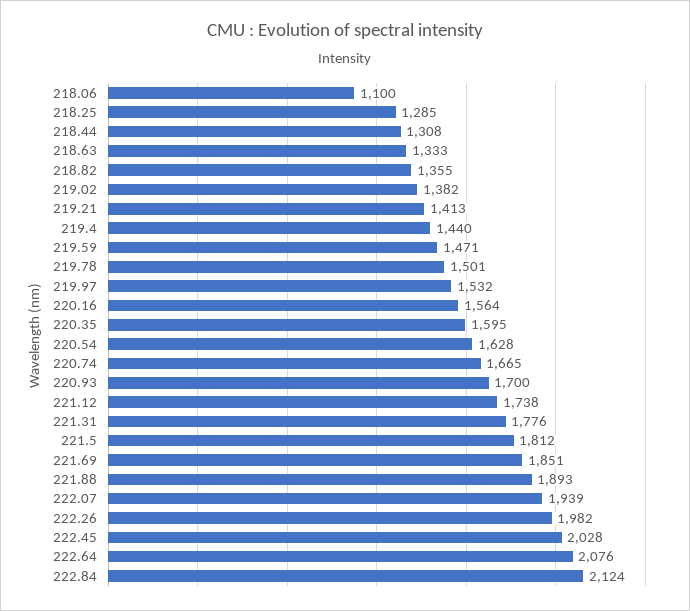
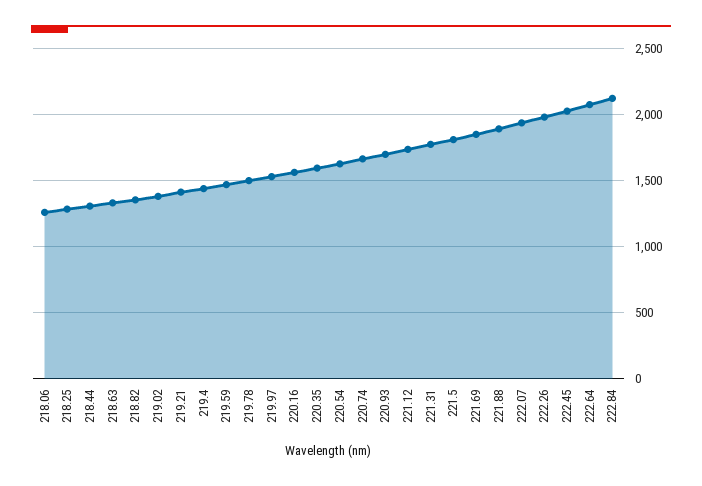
218.06: 1100 -> 1250

